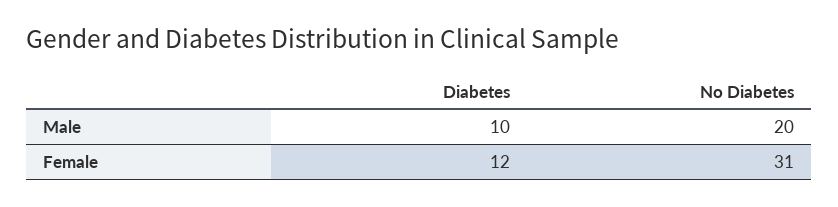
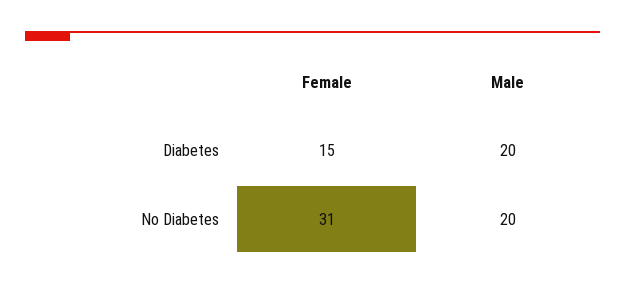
Diabetes, Male: 10 -> 20
Diabetes, Female: 12 -> 15

